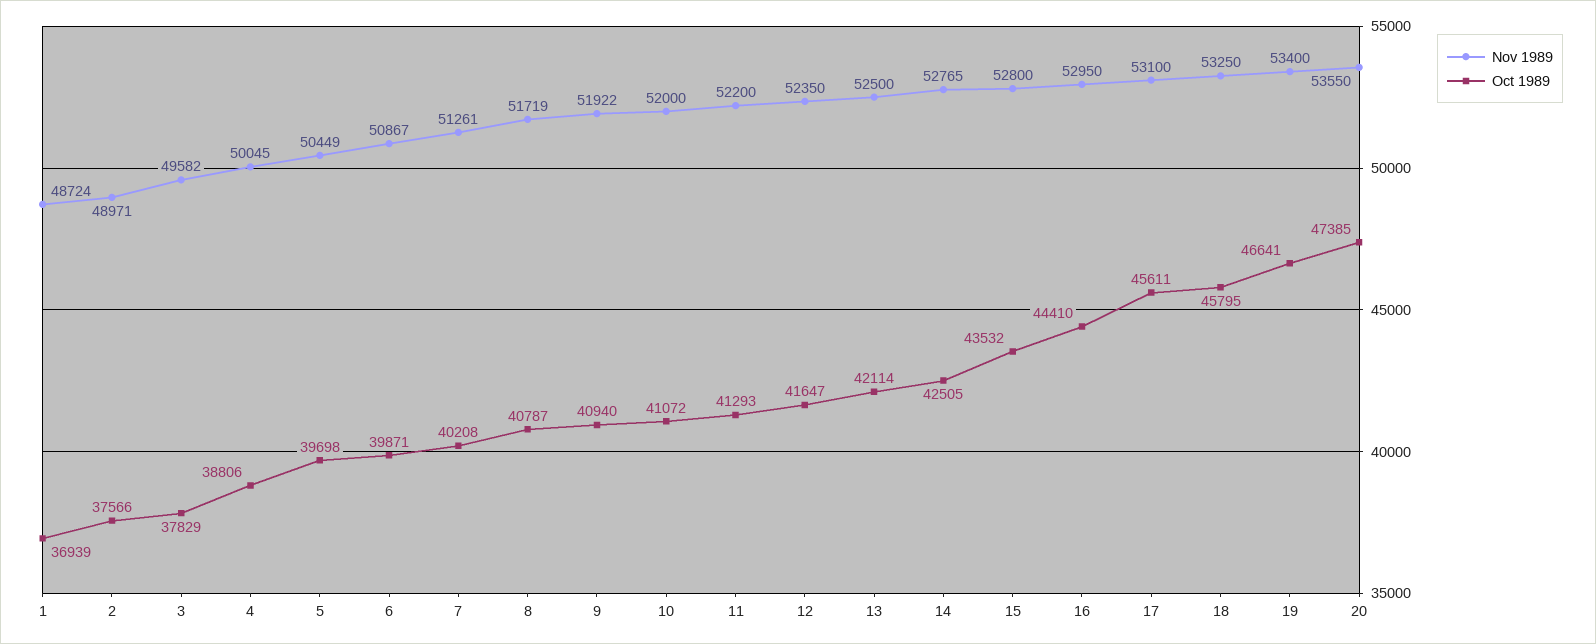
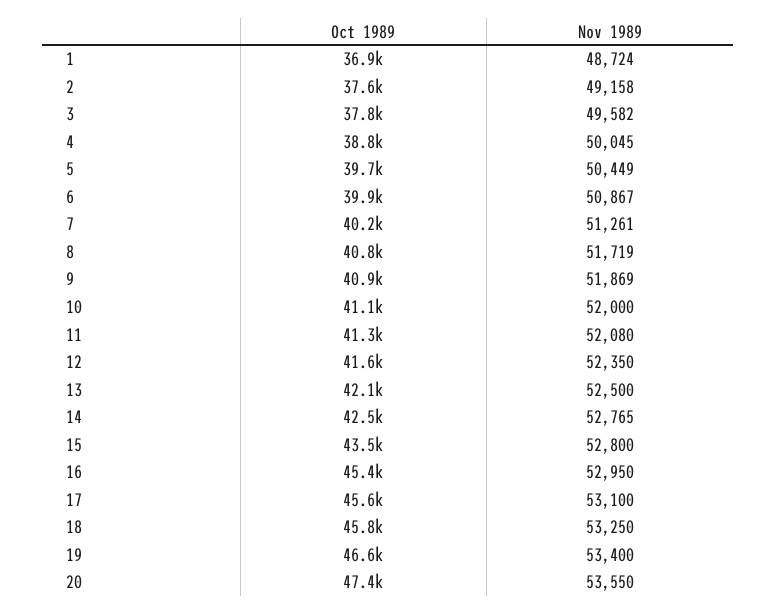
Nov 1989, 2: 48971 -> 49158
Nov 1989, 9: 51922 -> 51869
Nov 1989, 11: 52200 -> 52080
Oct 1989, 16: 44410 -> 45400

